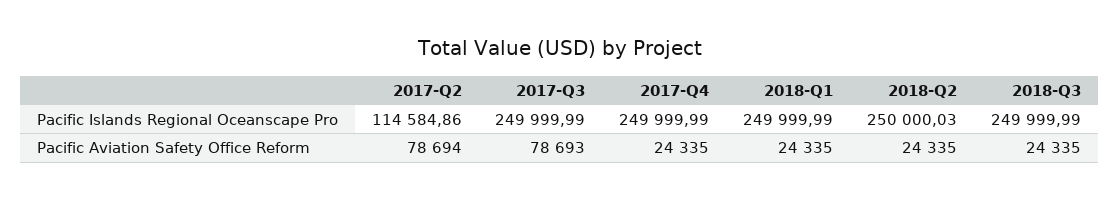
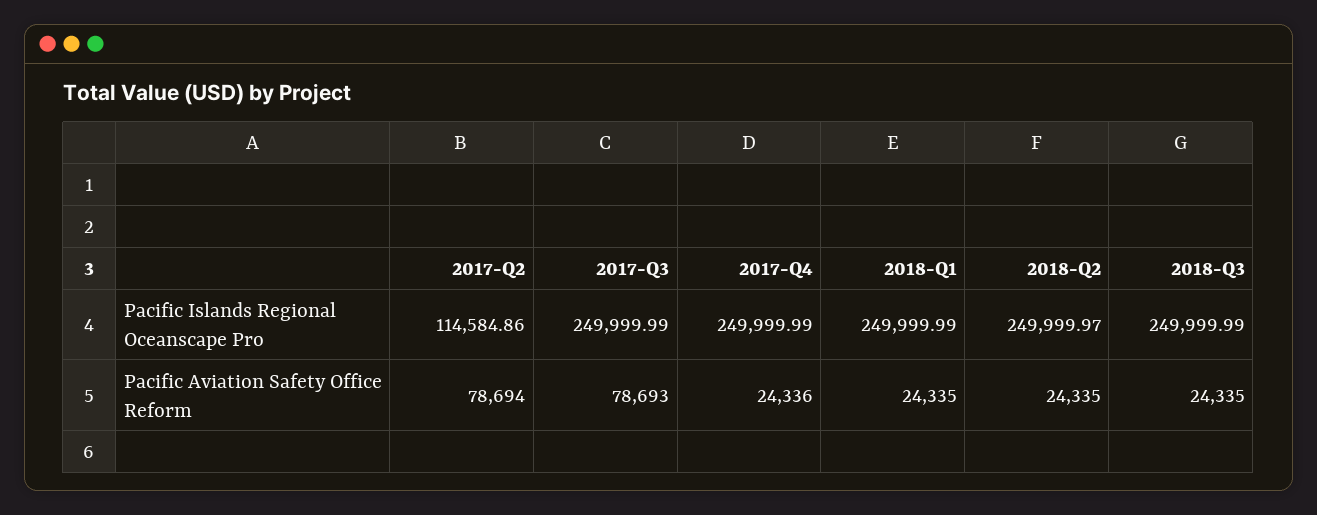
2018-Q2, Pacific Islands Regional Oceanscape Pro: 250000.03 -> 249999.97
2017-Q4, Pacific Aviation Safety Office Reform: 24335 -> 24336

